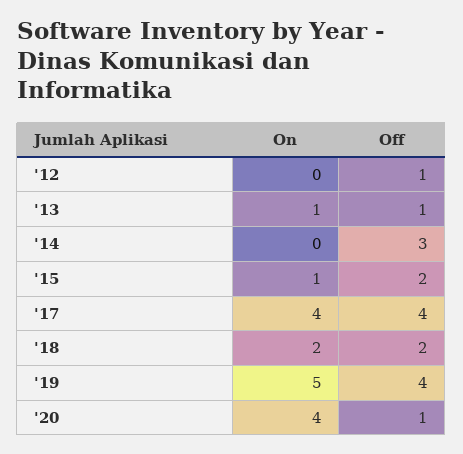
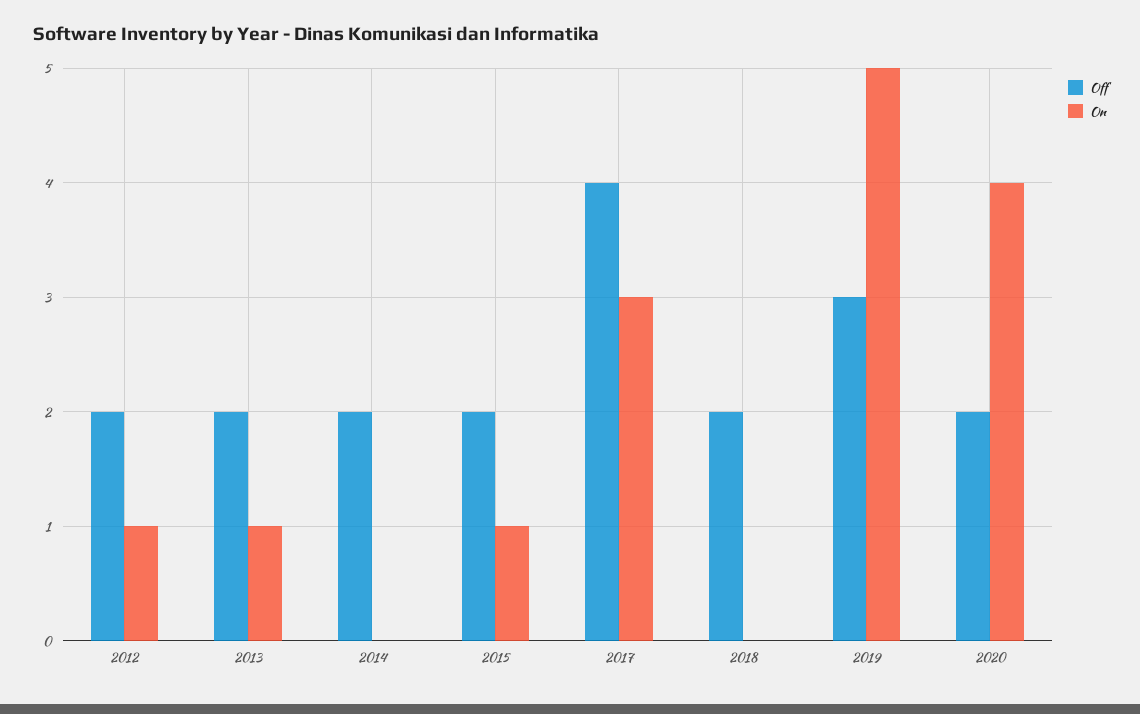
On, '12: 0 -> 1
Off, '12: 1 -> 2
Off, '13: 1 -> 2
Off, '14: 3 -> 2
On, '17: 4 -> 3
On, '18: 2 -> 0
Off, '19: 4 -> 3
Off, '20: 1 -> 2

